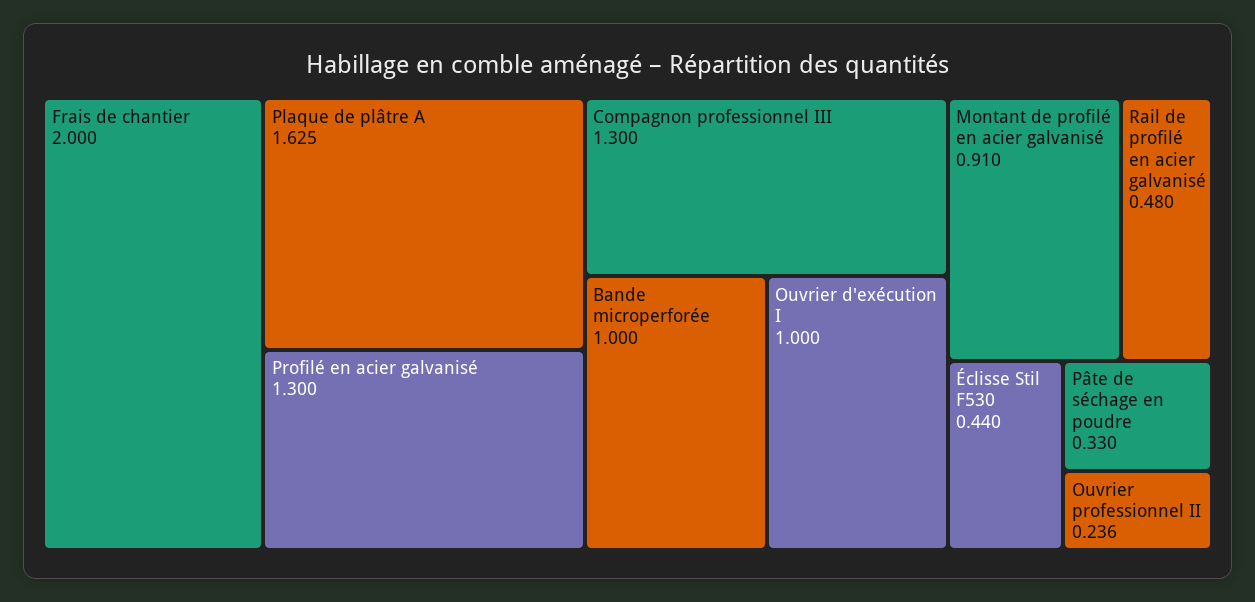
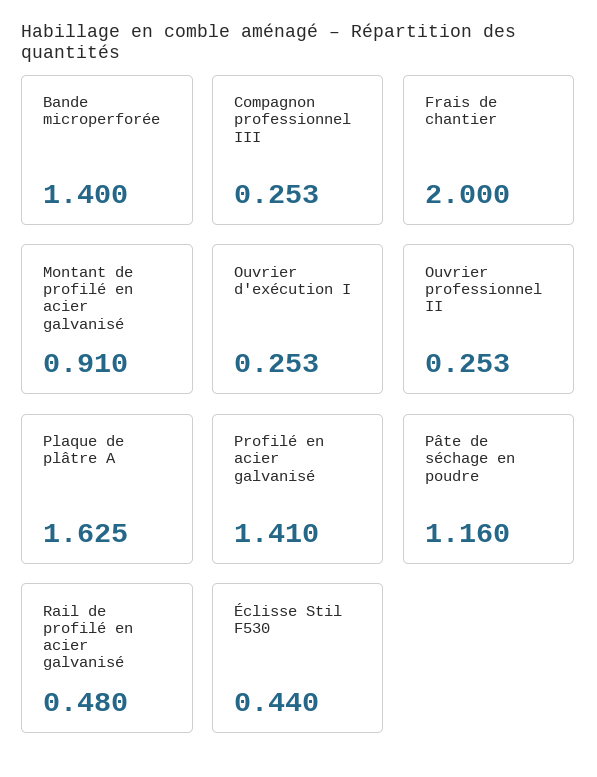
Profilé en acier galvanisé: 1.3 -> 1.41
Compagnon professionnel III: 1.3 -> 0.253
Bande microperforée: 1 -> 1.4
Ouvrier d'exécution I: 1 -> 0.253
Pâte de séchage en poudre: 0.33 -> 1.16
Ouvrier professionnel II: 0.236 -> 0.253

